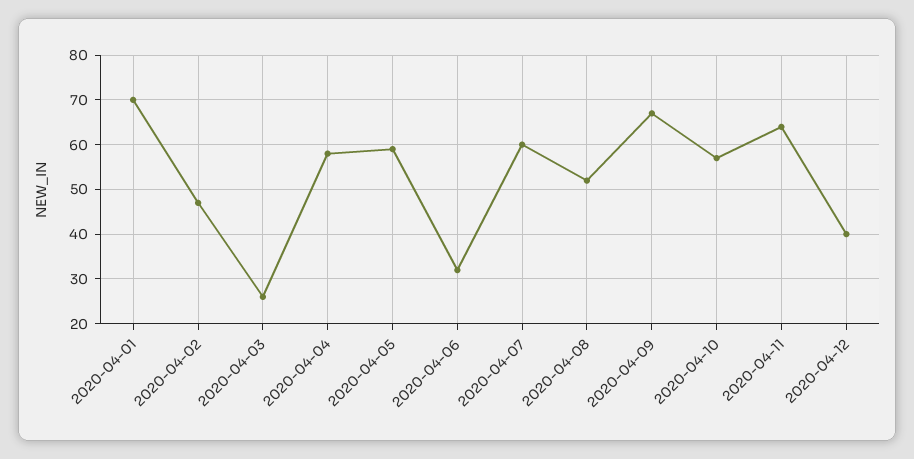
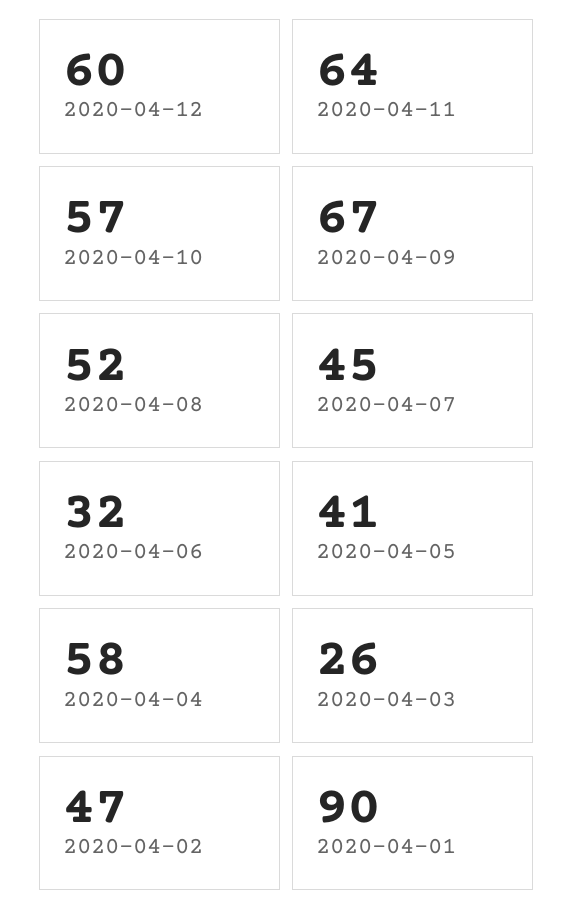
2020-04-01: 70 -> 90
2020-04-05: 60 -> 41
2020-04-07: 60 -> 45
2020-04-12: 40 -> 60

